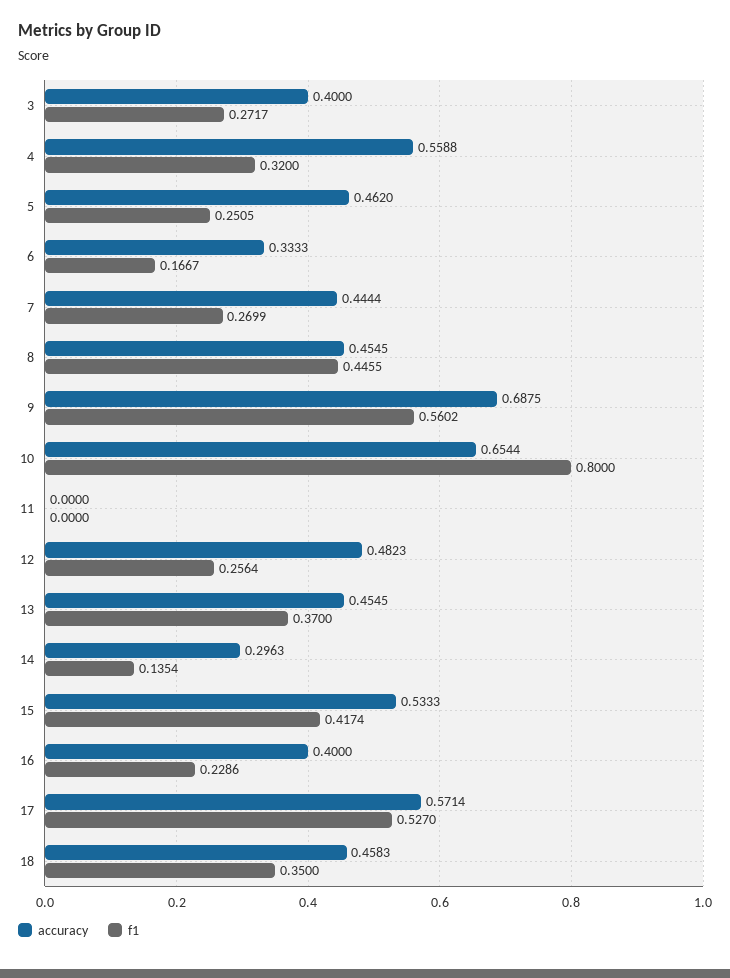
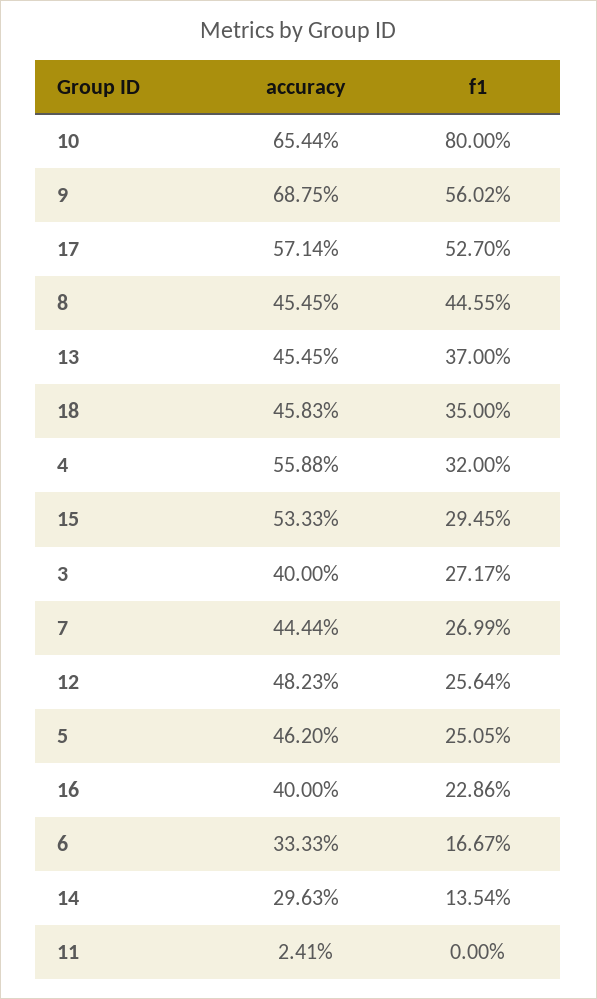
accuracy, 11: 0 -> 0.0241
f1, 15: 0.4174 -> 0.2945

